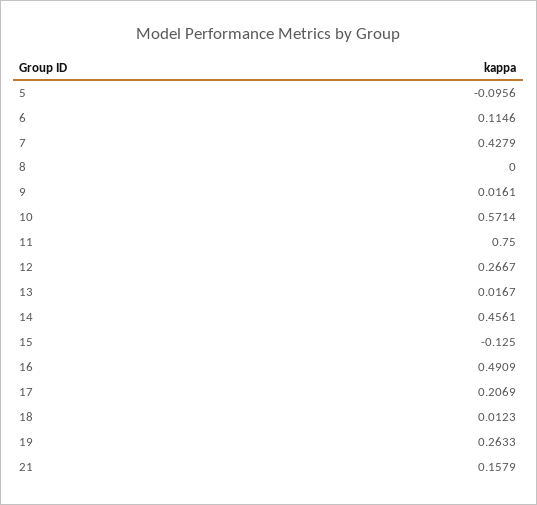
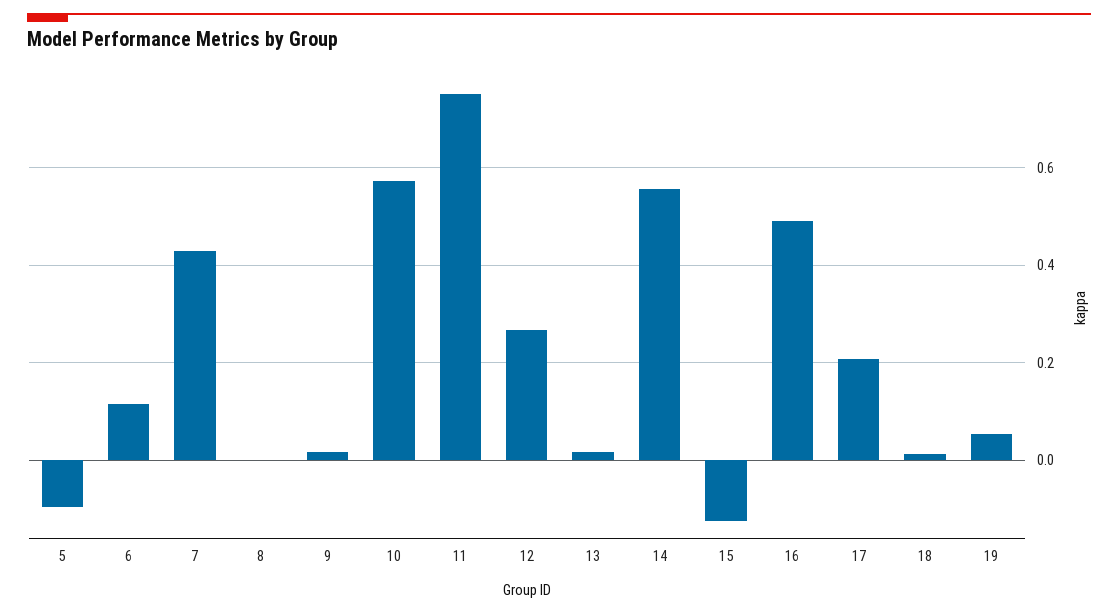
14: 0.4561 -> 0.56
19: 0.2633 -> 0.06
21: 0.1579 -> none

